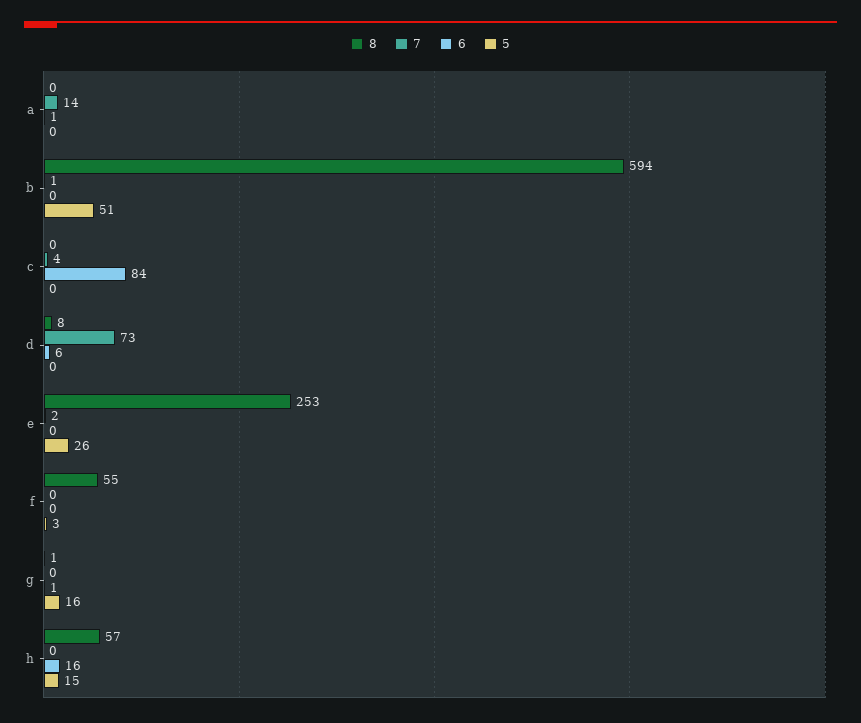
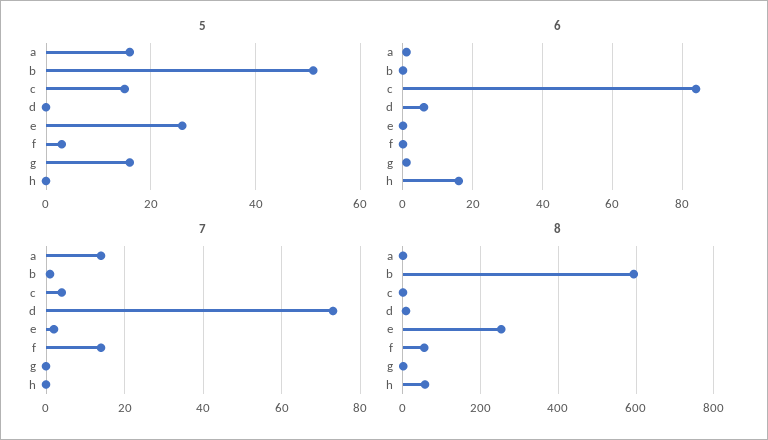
5, a: 0 -> 15
5, c: 0 -> 15
7, f: 0 -> 15
5, h: 15 -> 0

